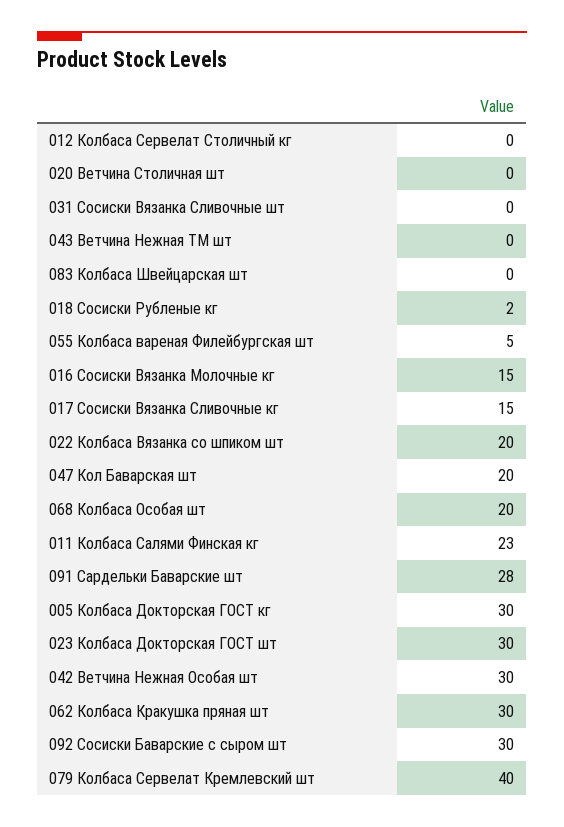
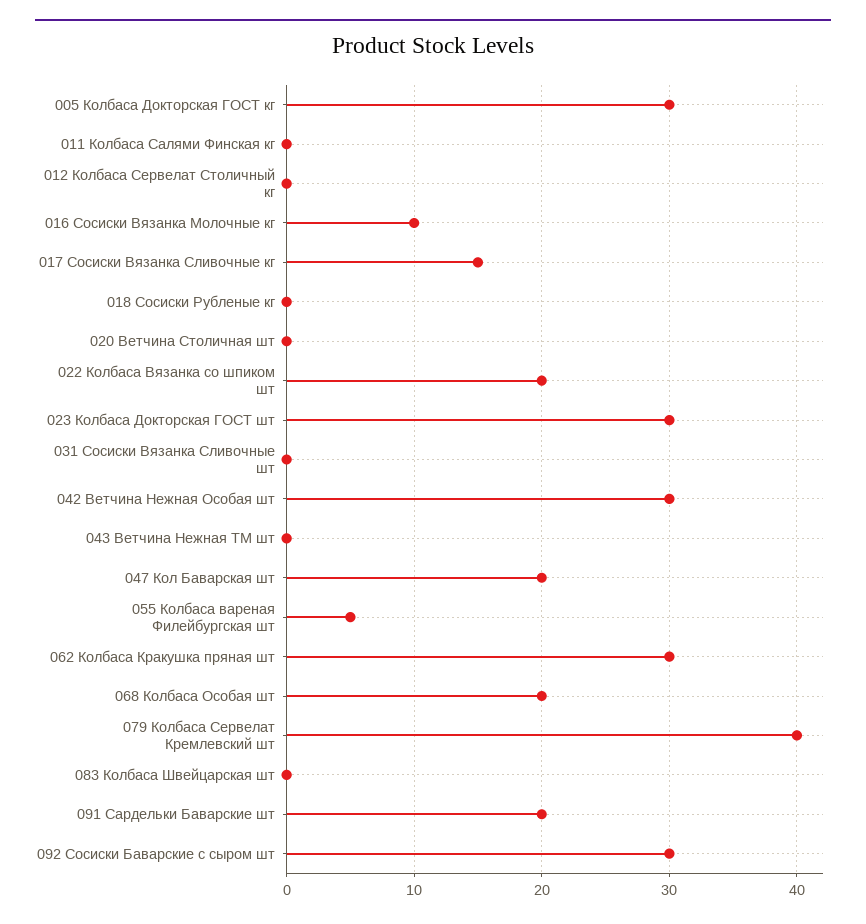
018 Сосиски Рубленые кг: 2 -> 0
016 Сосиски Вязанка Молочные кг: 15 -> 10
011 Колбаса Салями Финская кг: 23 -> 0
091 Сардельки Баварские шт: 28 -> 20

